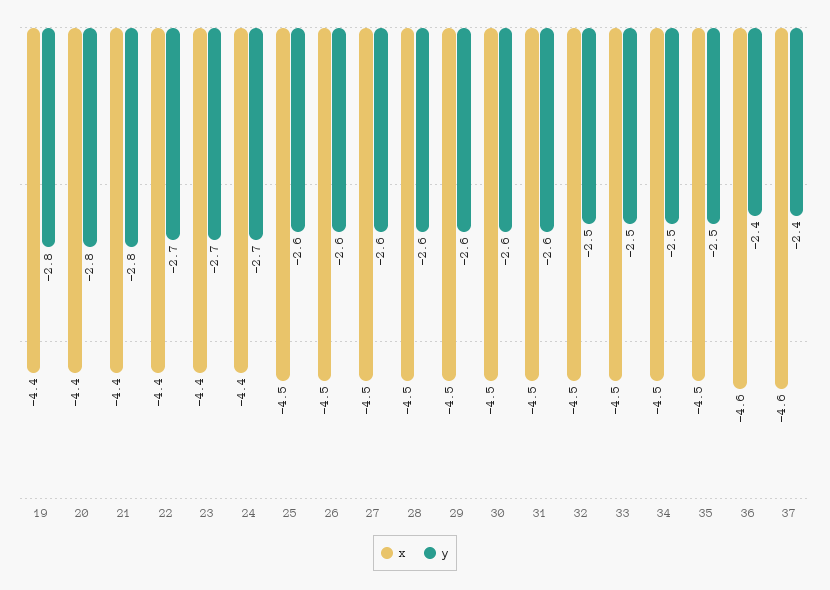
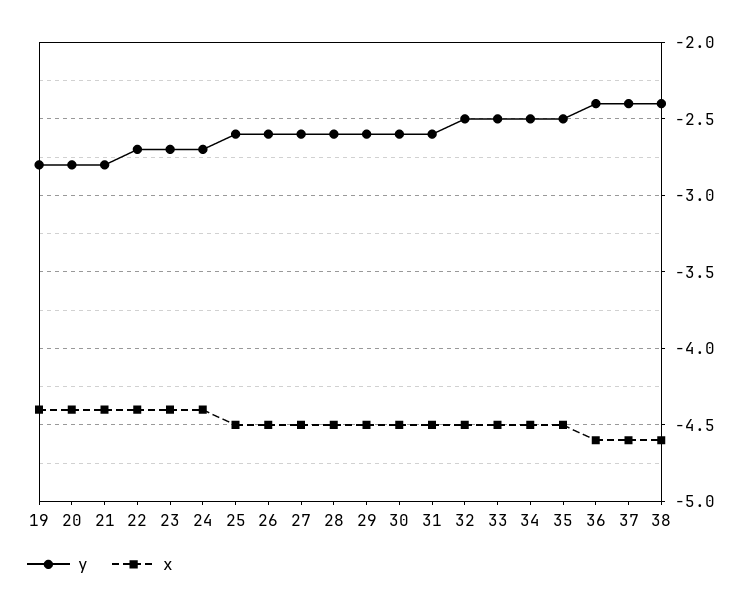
y, 38: none -> -2.4
x, 38: none -> -4.6

